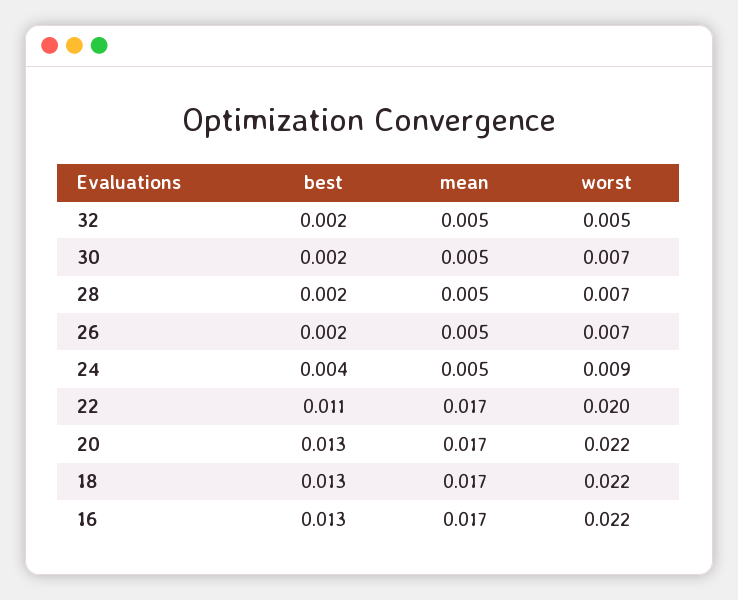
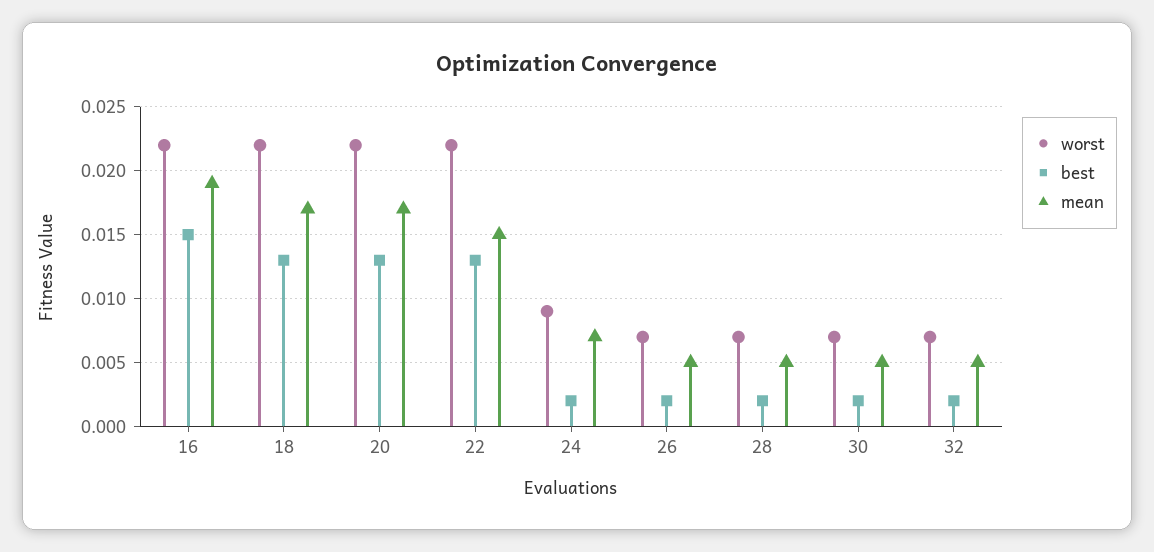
worst, 32: 0.005 -> 0.007
best, 24: 0.004 -> 0.002
mean, 24: 0.005 -> 0.007
best, 22: 0.011 -> 0.013
mean, 22: 0.017 -> 0.015
worst, 22: 0.02 -> 0.022
best, 16: 0.013 -> 0.015
mean, 16: 0.017 -> 0.019

